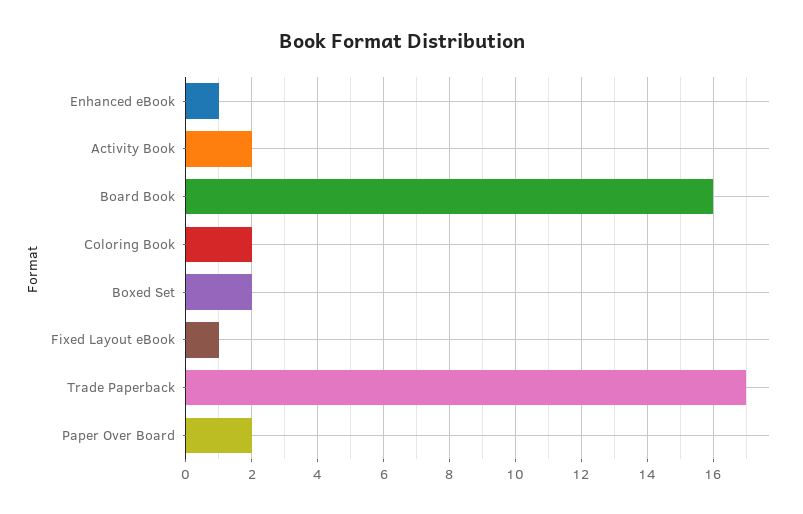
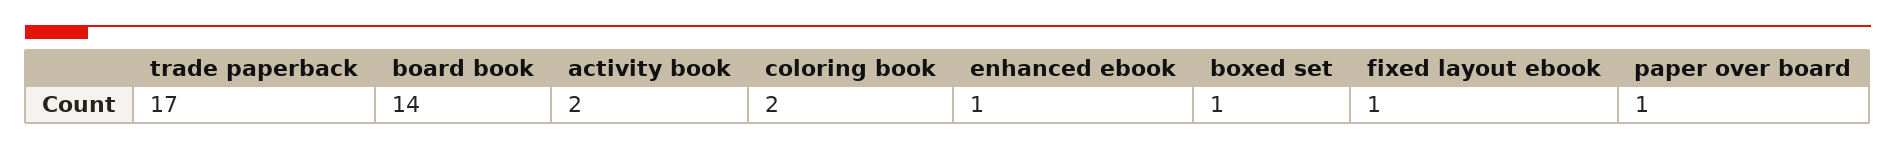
Board Book: 16 -> 14
Boxed Set: 2 -> 1
Paper Over Board: 2 -> 1

